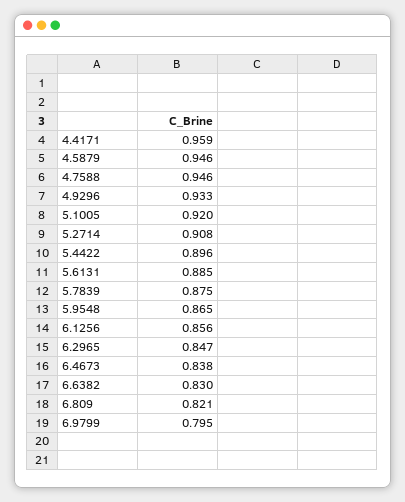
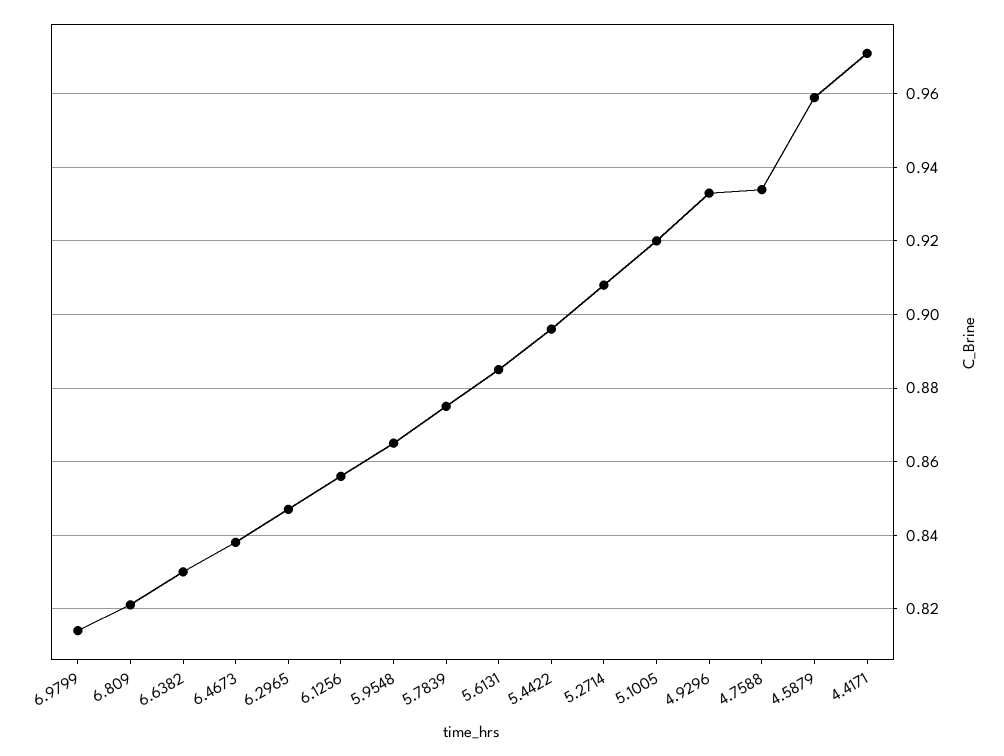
4.4171: 0.959 -> 0.97
4.5879: 0.946 -> 0.96
4.7588: 0.946 -> 0.935
6.9799: 0.795 -> 0.815

